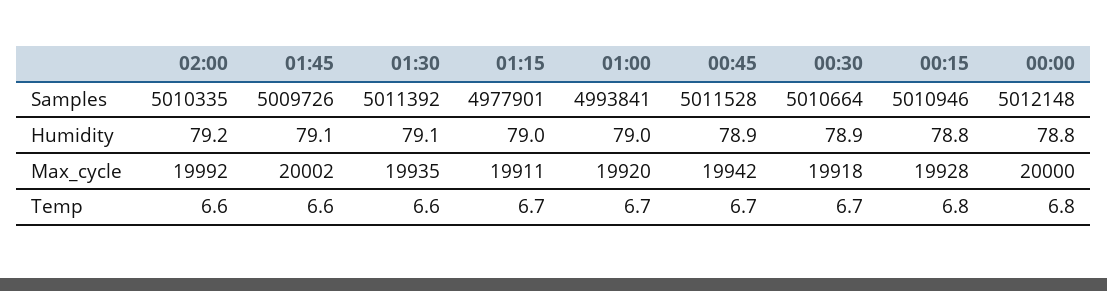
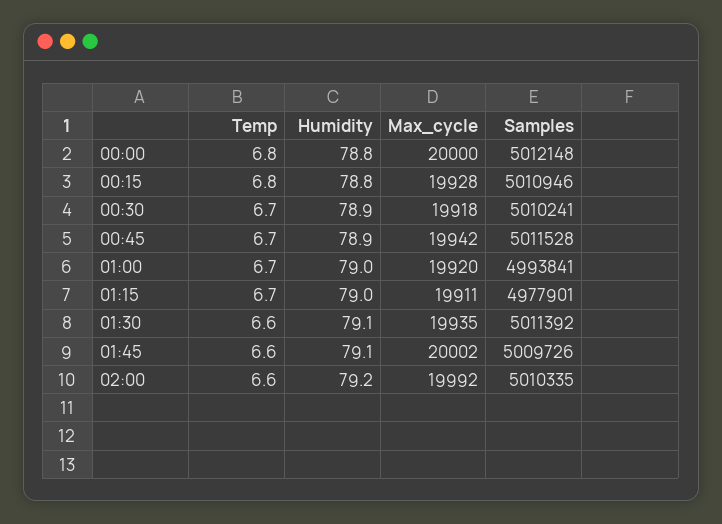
00:30, Samples: 5010664 -> 5010241

